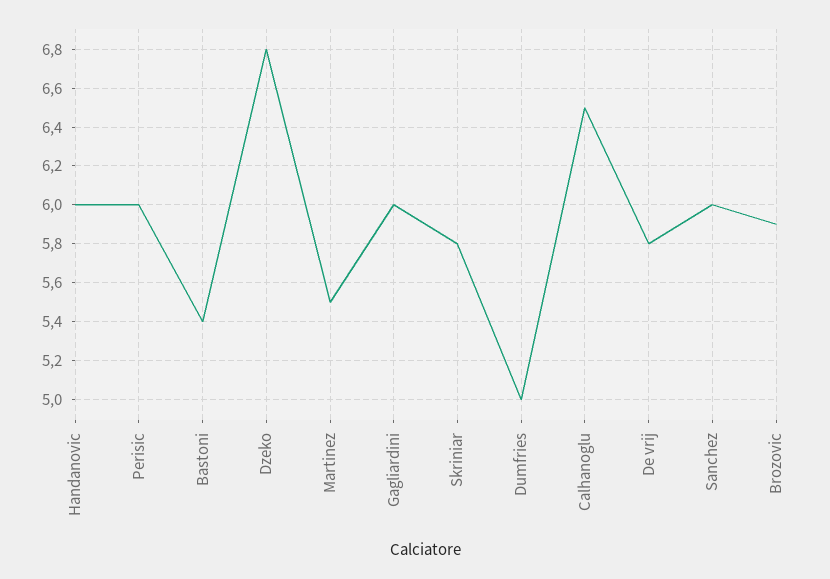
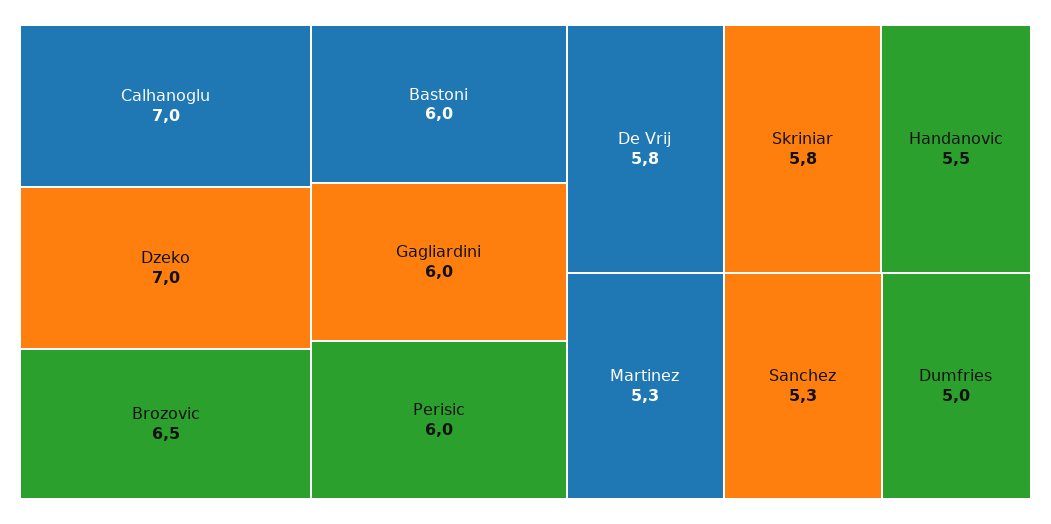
Handanovic: 6 -> 5.5
Bastoni: 5.4 -> 6
Dzeko: 6.8 -> 7
Martinez: 5.5 -> 5.3
Calhanoglu: 6.5 -> 7
Sanchez: 6 -> 5.3
Brozovic: 5.9 -> 6.5

